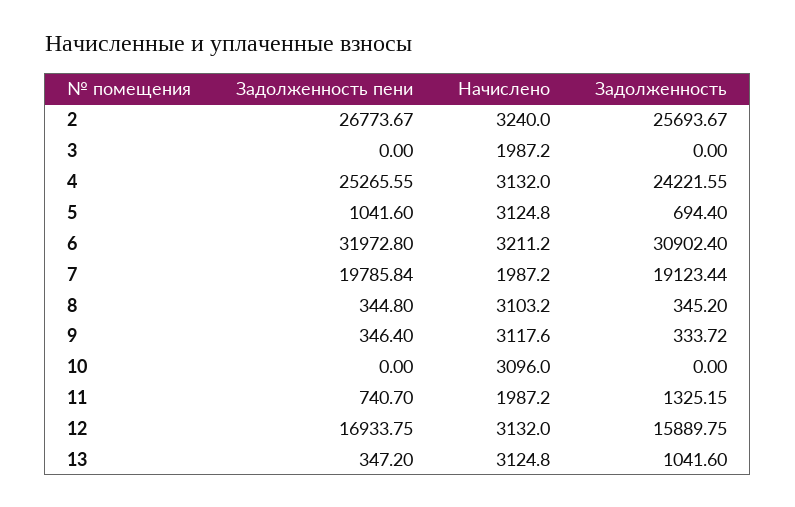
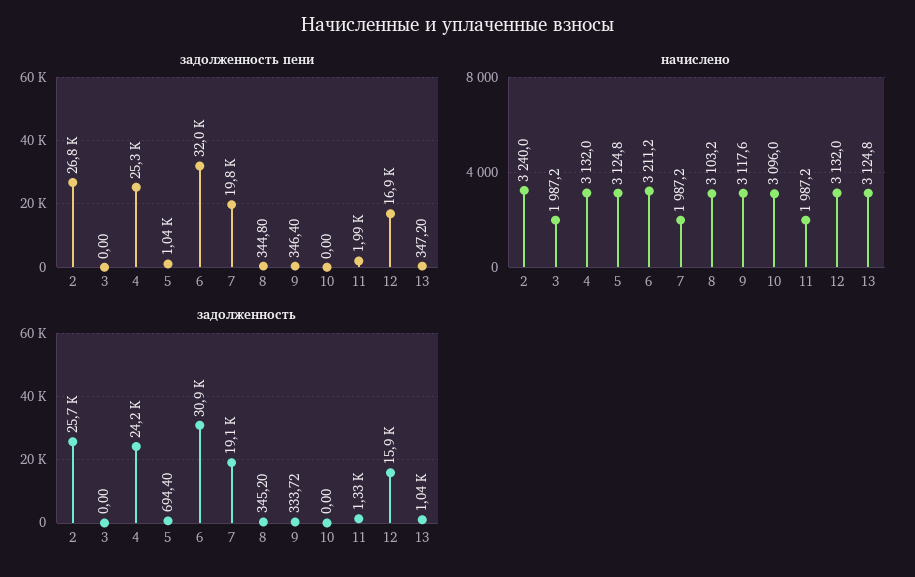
Задолженность пени, 11: 740.7 -> 1990

